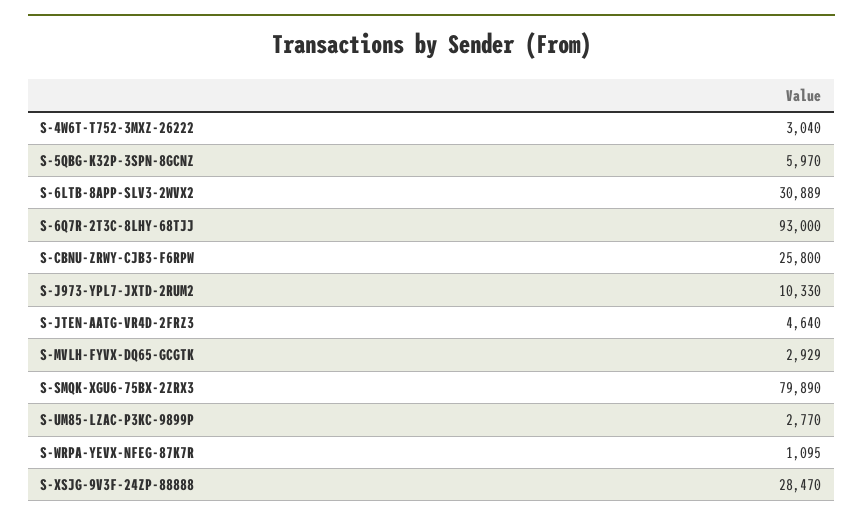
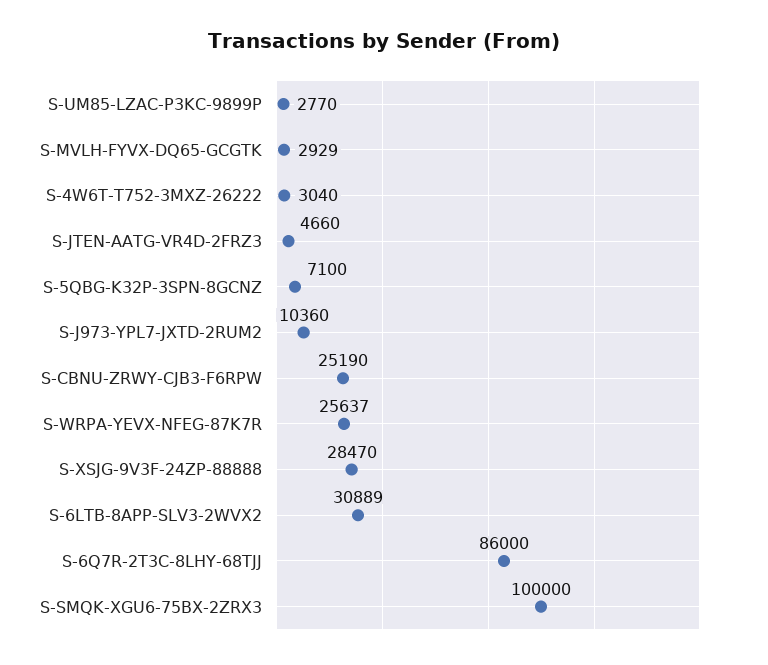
S-5QBG-K32P-3SPN-8GCNZ: 5970 -> 7100
S-6Q7R-2T3C-8LHY-68TJJ: 93000 -> 86000
S-CBNU-ZRWY-CJB3-F6RPW: 25800 -> 25190
S-J973-YPL7-JXTD-2RUM2: 10330 -> 10360
S-JTEN-AATG-VR4D-2FRZ3: 4640 -> 4660
S-SMQK-XGU6-75BX-2ZRX3: 79890 -> 100000
S-WRPA-YEVX-NFEG-87K7R: 1095 -> 25637

